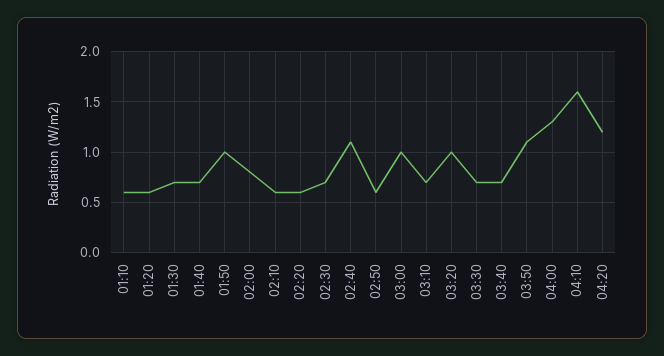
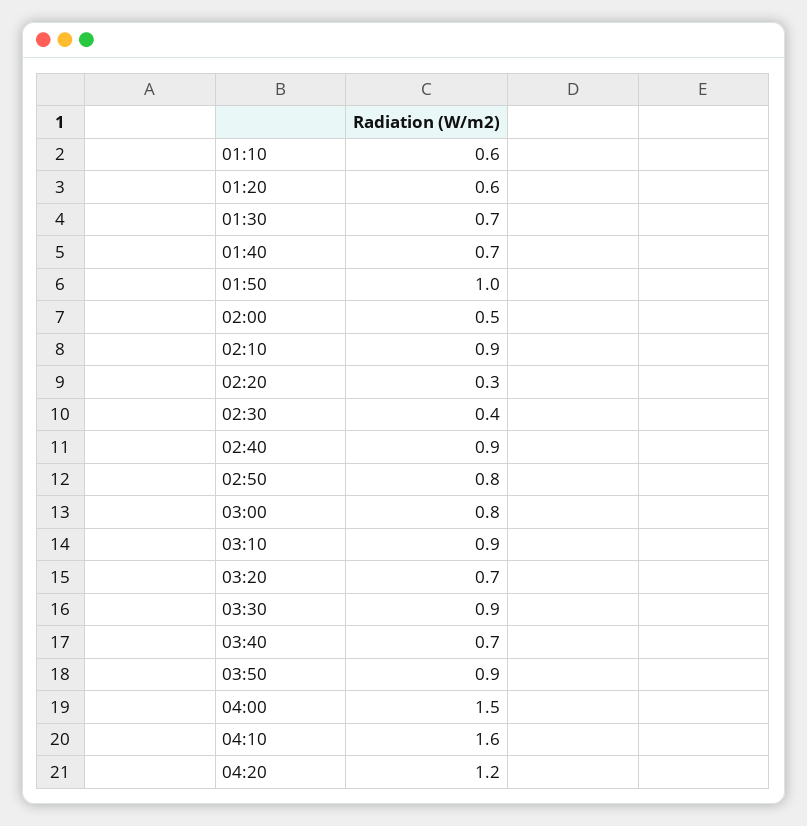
02:00: 0.8 -> 0.5
02:10: 0.6 -> 0.9
02:20: 0.6 -> 0.3
02:30: 0.7 -> 0.4
02:40: 1.1 -> 0.9
02:50: 0.6 -> 0.8
03:00: 1 -> 0.8
03:10: 0.7 -> 0.9
03:20: 1 -> 0.7
03:30: 0.7 -> 0.9
03:50: 1.1 -> 0.9
04:00: 1.3 -> 1.5

